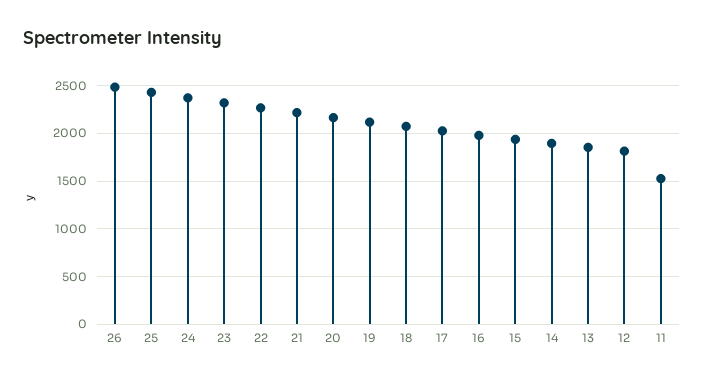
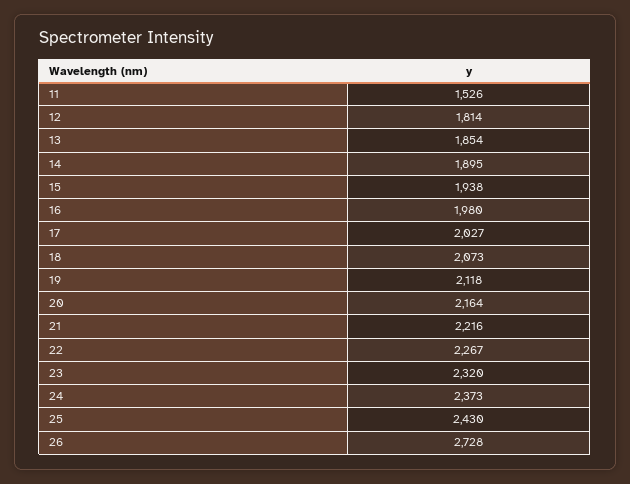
26: 2500 -> 2728

